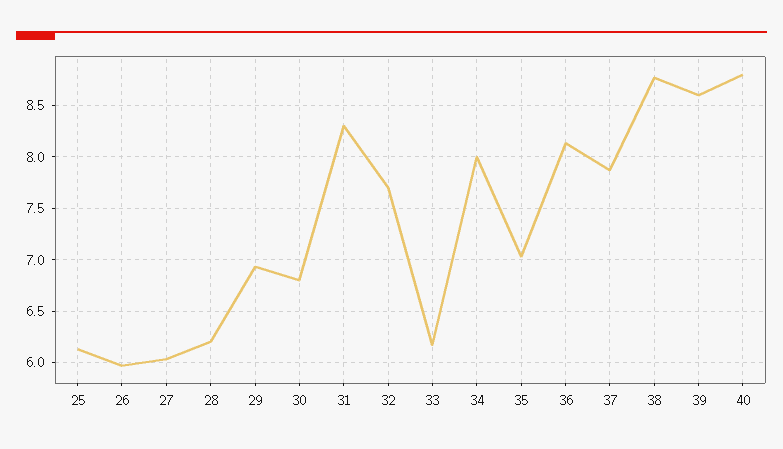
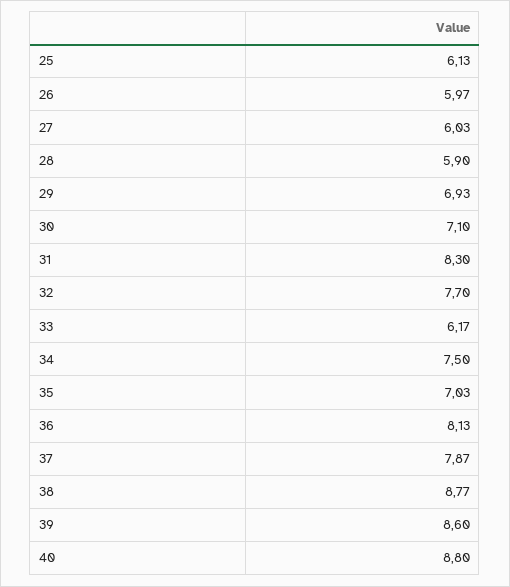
28: 6.2 -> 5.9
30: 6.8 -> 7.1
34: 8 -> 7.5

